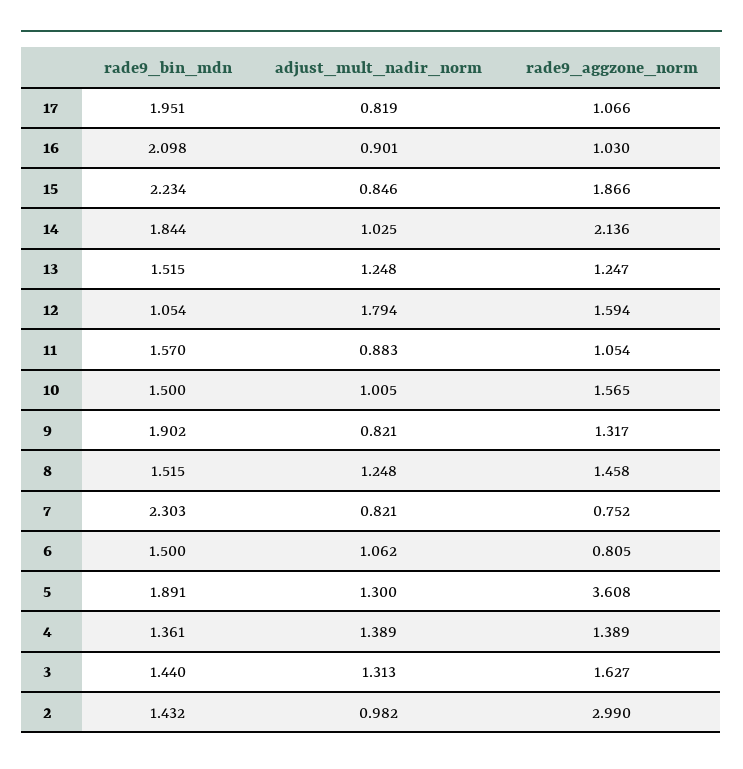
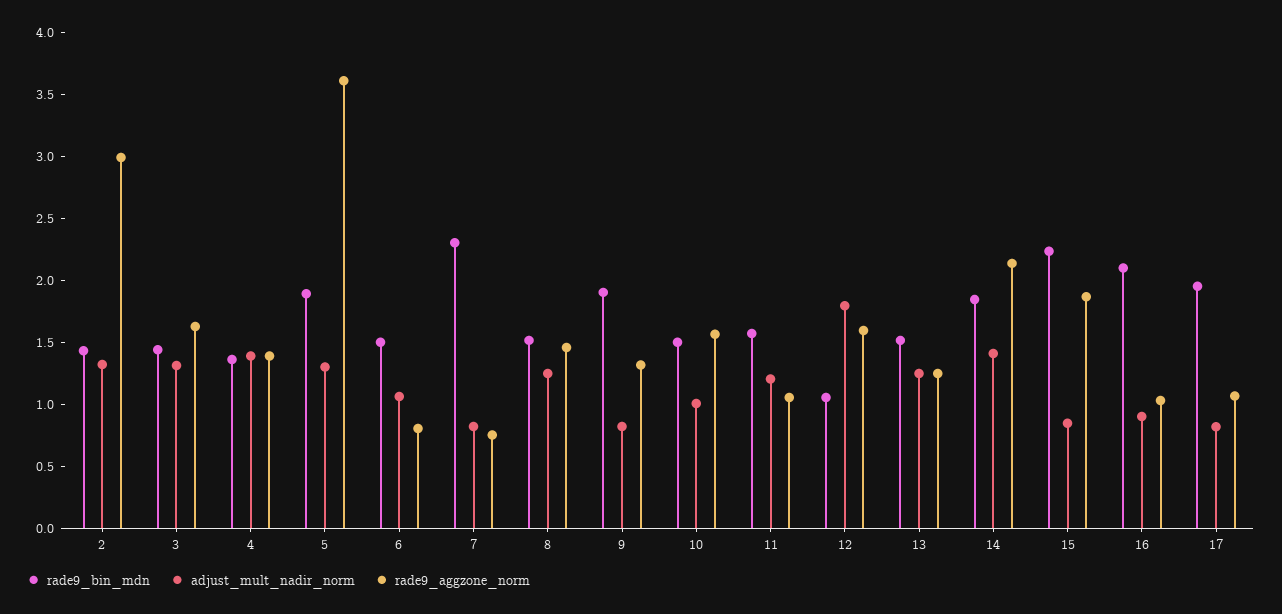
adjust_mult_nadir_norm, 14: 1.025 -> 1.4
adjust_mult_nadir_norm, 11: 0.883 -> 1.2
adjust_mult_nadir_norm, 2: 0.982 -> 1.3

